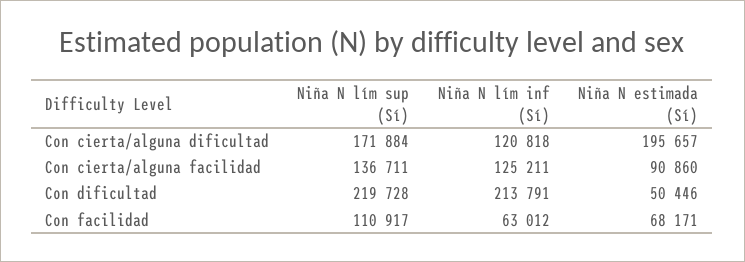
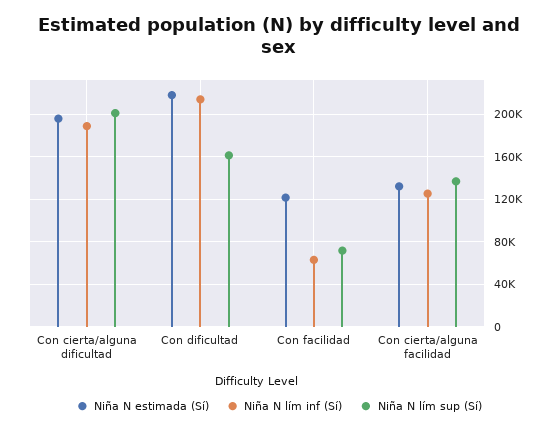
Niña N lím sup (Sí), Con cierta/alguna dificultad: 171884 -> 200000
Niña N lím inf (Sí), Con cierta/alguna dificultad: 120818 -> 190000
Niña N estimada (Sí), Con cierta/alguna facilidad: 90860 -> 130000
Niña N lím sup (Sí), Con dificultad: 219728 -> 160000
Niña N estimada (Sí), Con dificultad: 50446 -> 220000
Niña N lím sup (Sí), Con facilidad: 110917 -> 70000
Niña N estimada (Sí), Con facilidad: 68171 -> 120000

